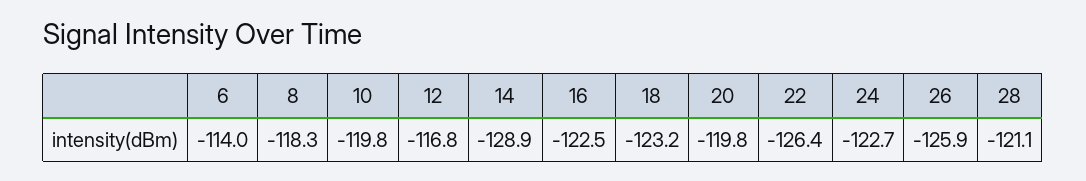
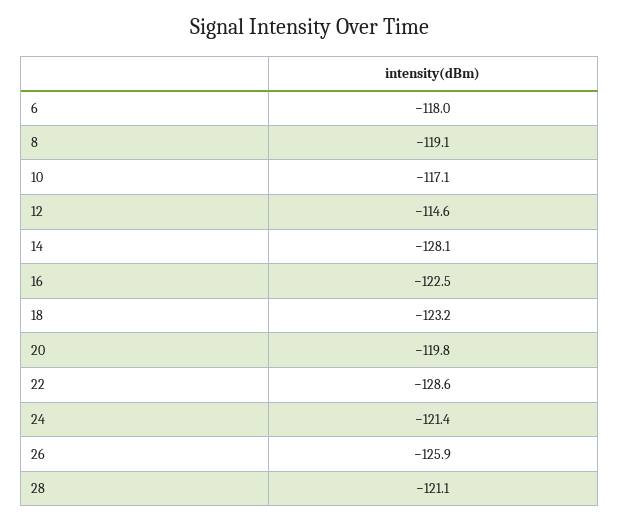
6: -114 -> -118
8: -118.3 -> -119.1
10: -119.8 -> -117.1
12: -116.8 -> -114.6
14: -128.9 -> -128.1
22: -126.4 -> -128.6
24: -122.7 -> -121.4

